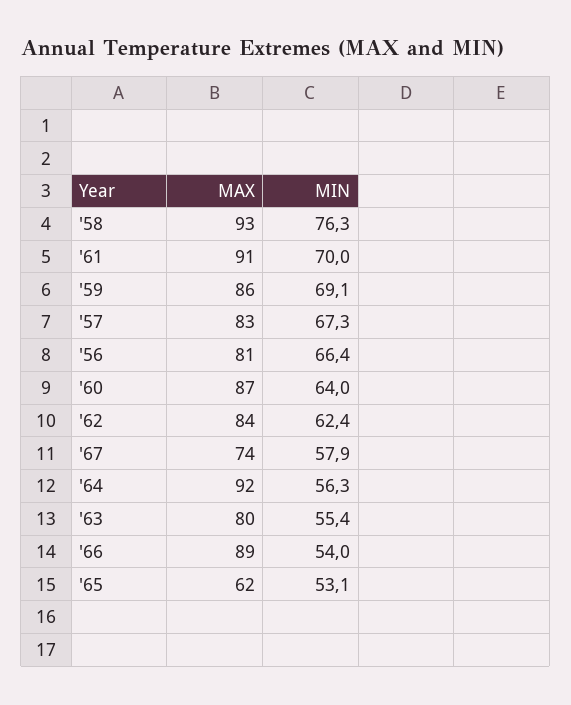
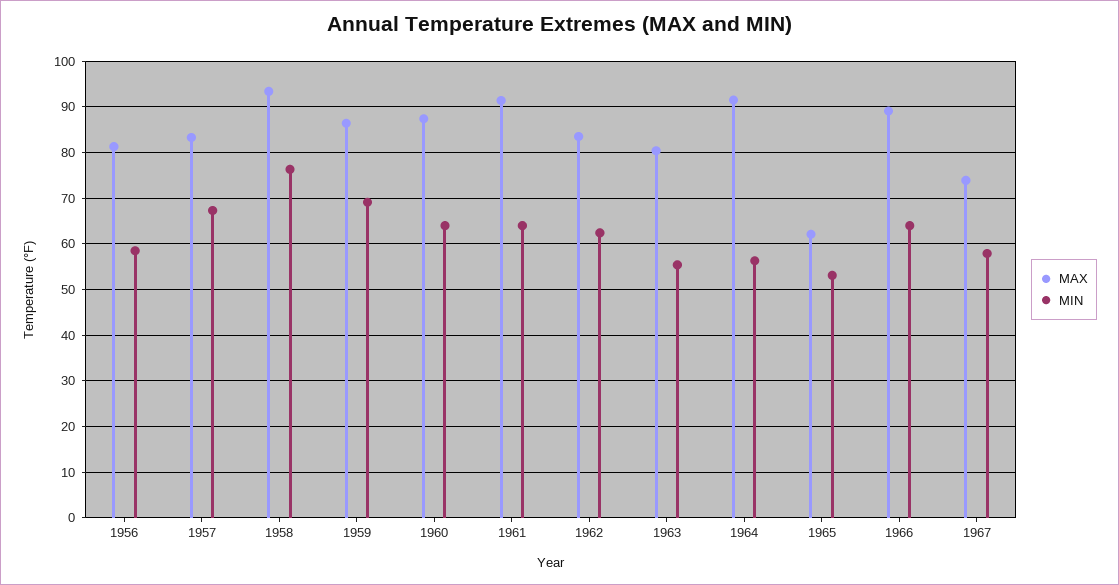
MIN, '61: 70 -> 64
MIN, '56: 66.4 -> 58
MIN, '66: 54 -> 64

